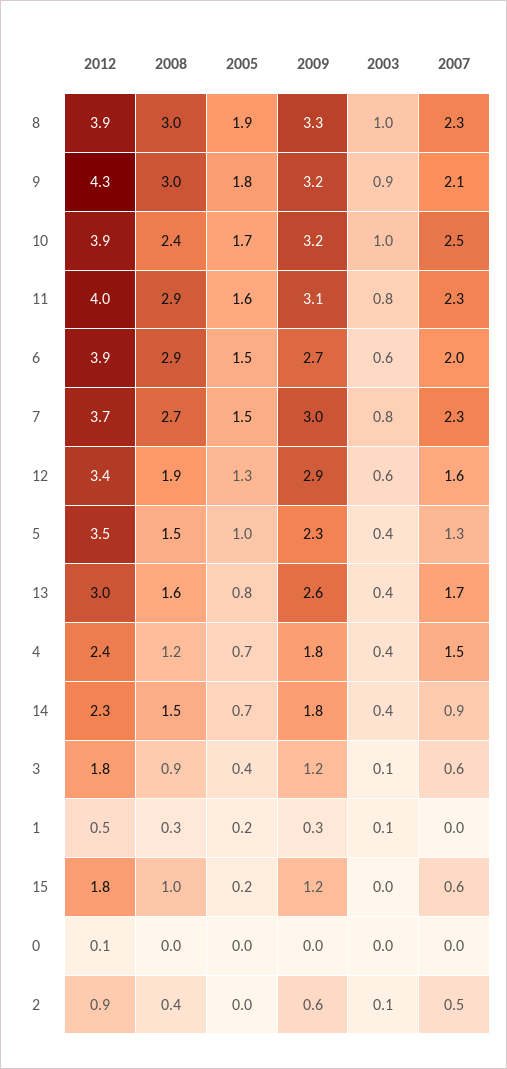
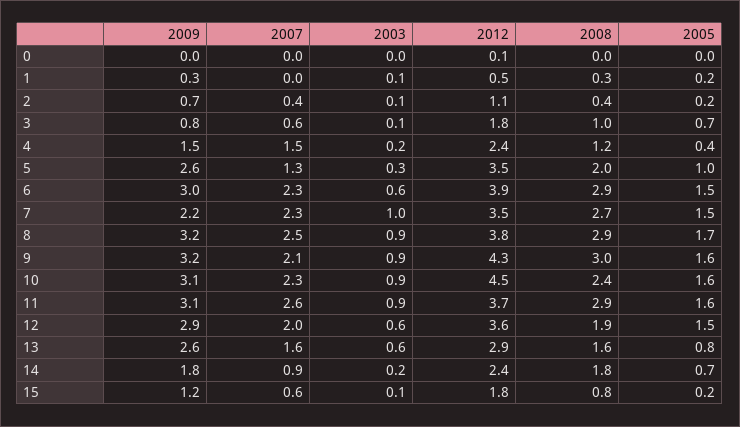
2012, 8: 3.9 -> 3.8
2008, 8: 3 -> 2.9
2005, 8: 1.9 -> 1.7
2009, 8: 3.3 -> 3.2
2003, 8: 1 -> 0.9
2007, 8: 2.3 -> 2.5
2005, 9: 1.8 -> 1.6
2012, 10: 3.9 -> 4.5
2005, 10: 1.7 -> 1.6
2009, 10: 3.2 -> 3.1
2003, 10: 1 -> 0.9
2007, 10: 2.5 -> 2.3
2012, 11: 4 -> 3.7
2003, 11: 0.8 -> 0.9
2007, 11: 2.3 -> 2.6
2009, 6: 2.7 -> 3
2007, 6: 2 -> 2.3
2012, 7: 3.7 -> 3.5
2009, 7: 3 -> 2.2
2003, 7: 0.8 -> 1
2012, 12: 3.4 -> 3.6
2005, 12: 1.3 -> 1.5
2007, 12: 1.6 -> 2
2008, 5: 1.5 -> 2
2009, 5: 2.3 -> 2.6
2003, 5: 0.4 -> 0.3
2012, 13: 3 -> 2.9
2003, 13: 0.4 -> 0.6
2007, 13: 1.7 -> 1.6
2005, 4: 0.7 -> 0.4
2009, 4: 1.8 -> 1.5
2003, 4: 0.4 -> 0.2
2012, 14: 2.3 -> 2.4
2008, 14: 1.5 -> 1.8
2003, 14: 0.4 -> 0.2
2008, 3: 0.9 -> 1
2005, 3: 0.4 -> 0.7
2009, 3: 1.2 -> 0.8
2008, 15: 1 -> 0.8
2003, 15: 0 -> 0.1
2012, 2: 0.9 -> 1.1
2005, 2: 0 -> 0.2
2009, 2: 0.6 -> 0.7
2007, 2: 0.5 -> 0.4

